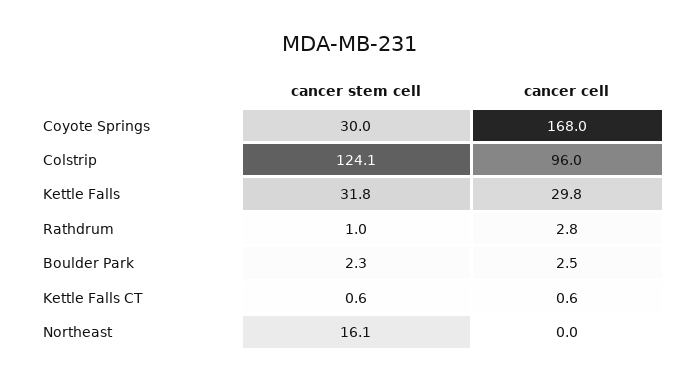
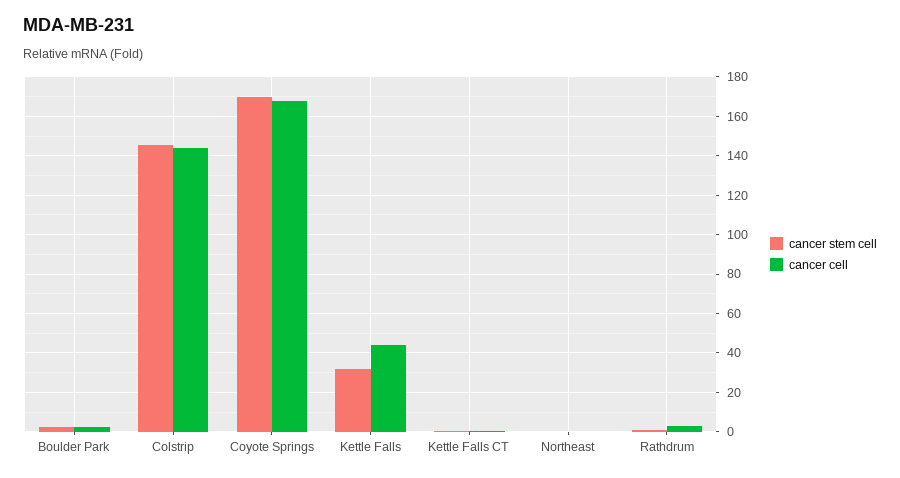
cancer stem cell, Coyote Springs: 30 -> 170
cancer stem cell, Colstrip: 124.1 -> 145
cancer cell, Colstrip: 96 -> 145
cancer cell, Kettle Falls: 29.8 -> 45
cancer stem cell, Northeast: 16.1 -> 0

